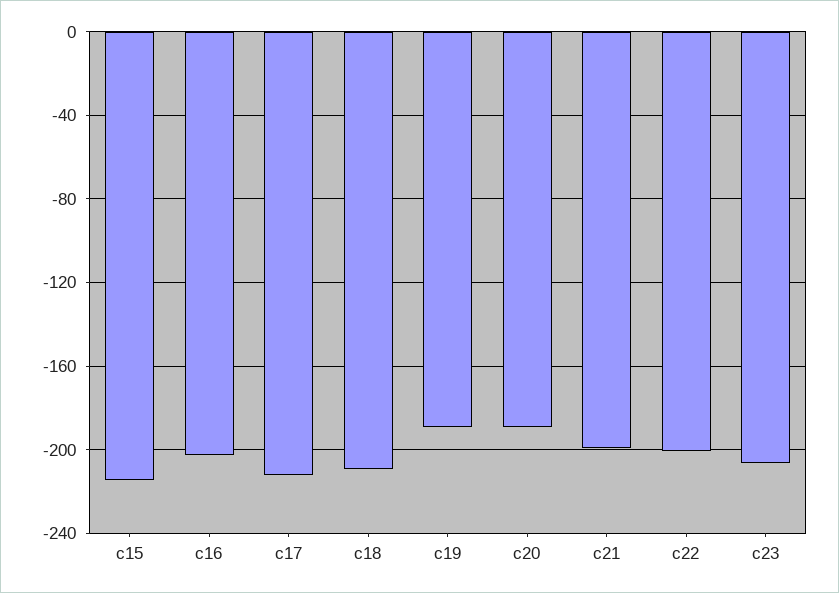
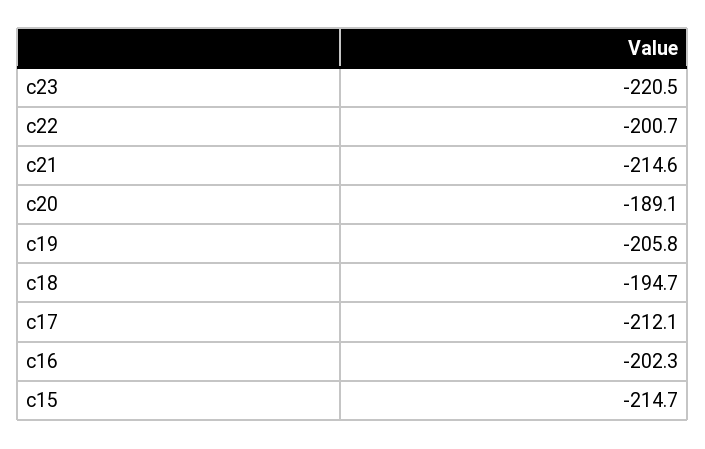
c18: -210 -> -194.7
c19: -190 -> -205.8
c21: -200 -> -214.6
c23: -205 -> -220.5

